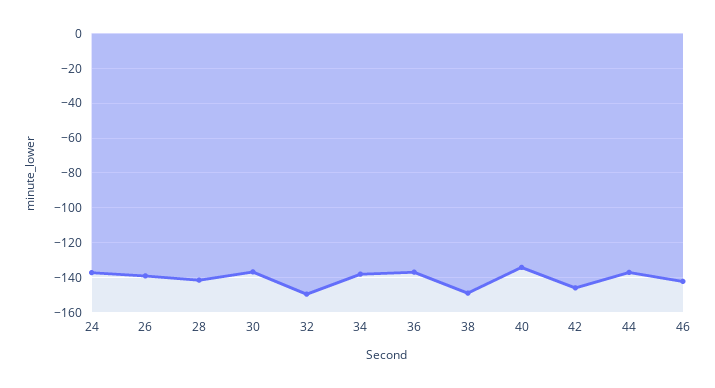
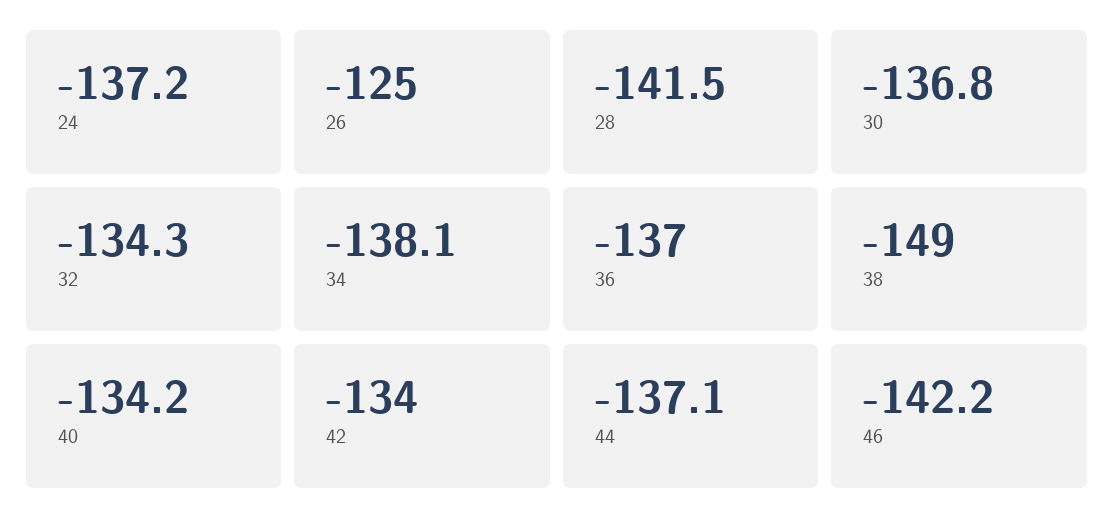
26: -140 -> -125
32: -150 -> -134.3
42: -145 -> -134

